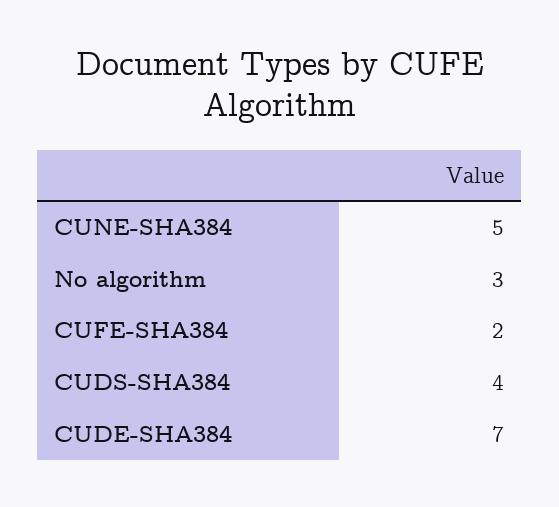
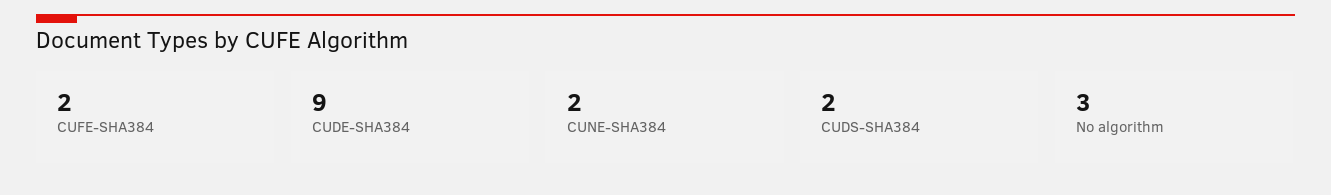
CUNE-SHA384: 5 -> 2
CUDS-SHA384: 4 -> 2
CUDE-SHA384: 7 -> 9

